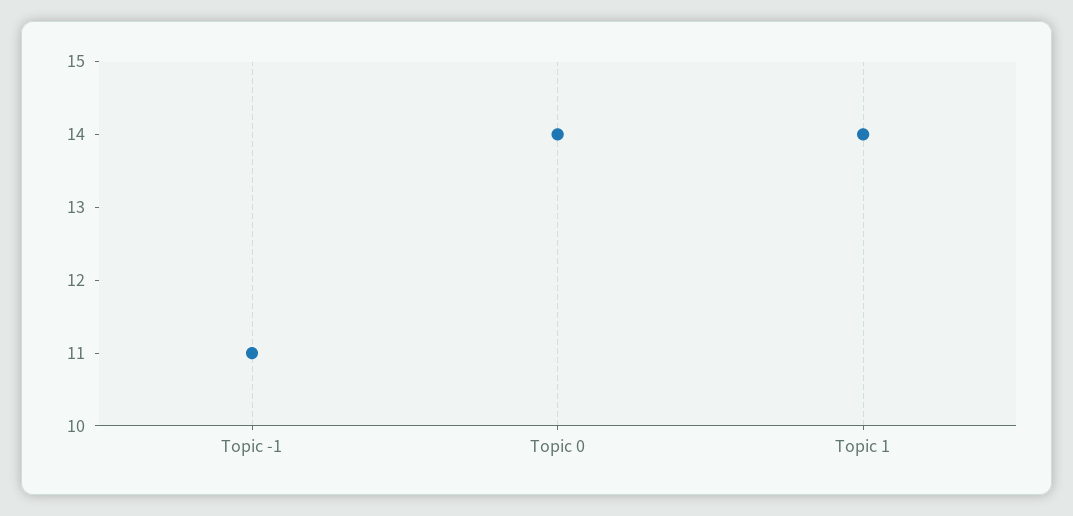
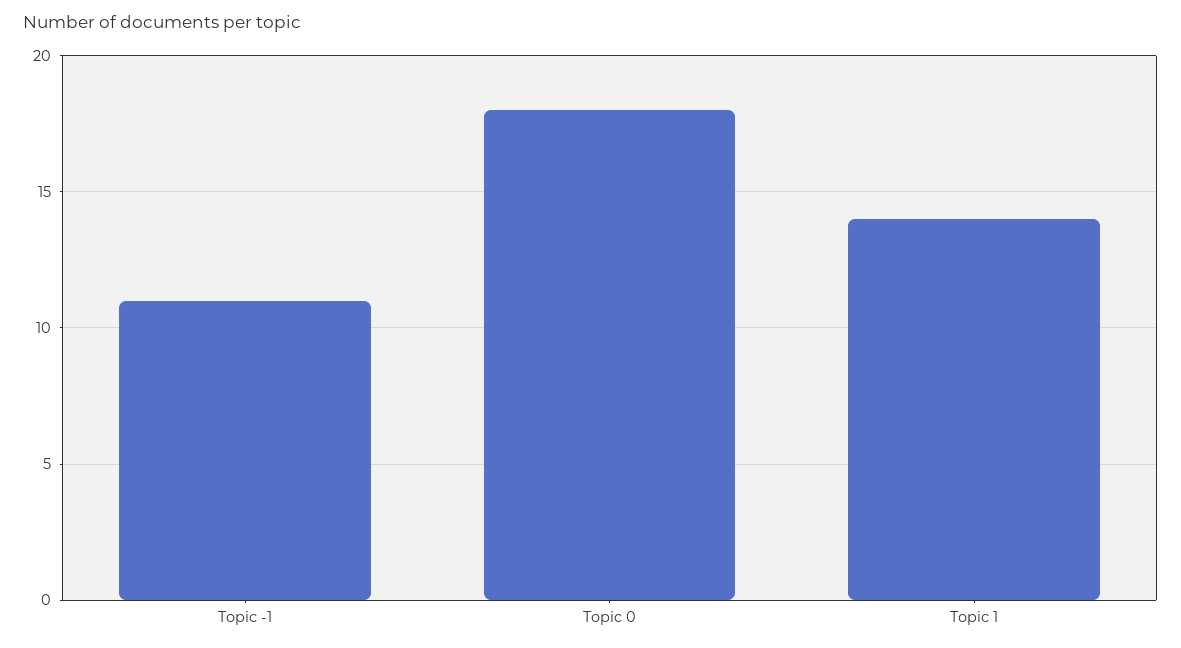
Topic 0: 14 -> 18

